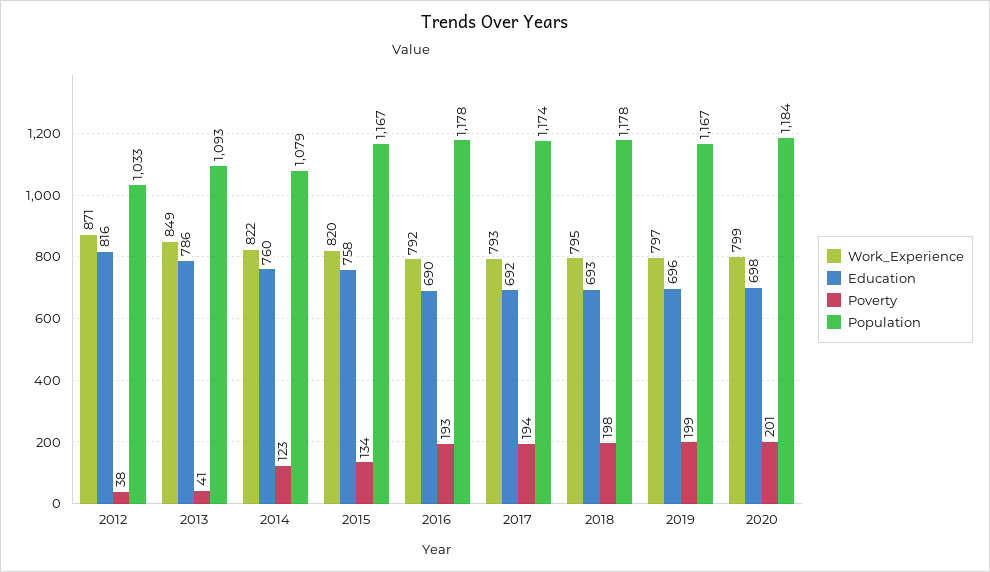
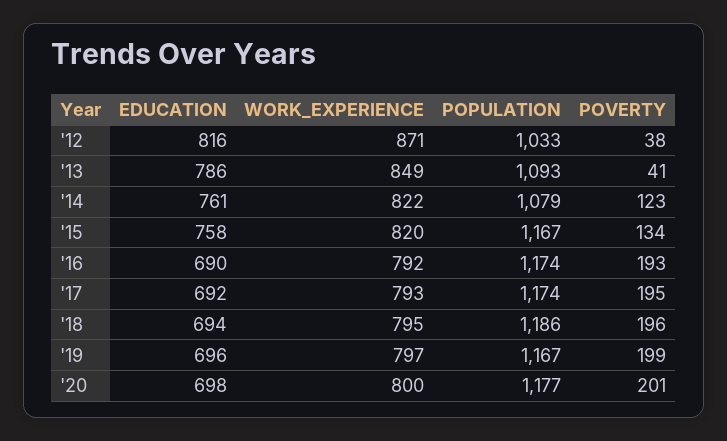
Education, 2014: 760 -> 761
Population, 2016: 1178 -> 1174
Poverty, 2017: 194 -> 195
Education, 2018: 693 -> 694
Poverty, 2018: 198 -> 196
Population, 2018: 1178 -> 1186
Work_Experience, 2020: 799 -> 800
Population, 2020: 1184 -> 1177

